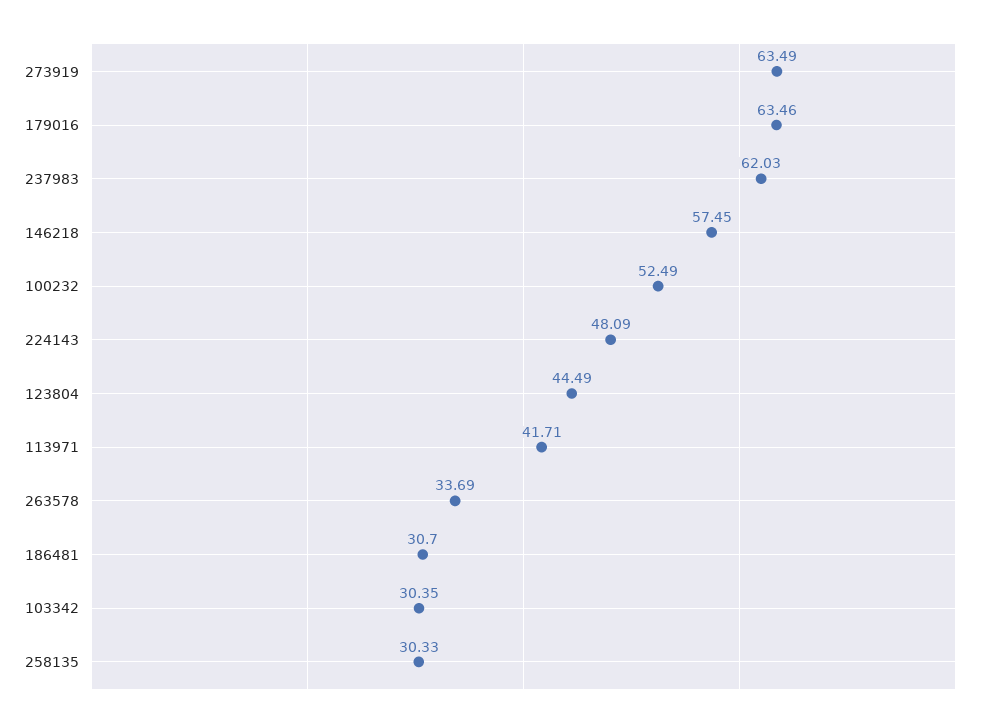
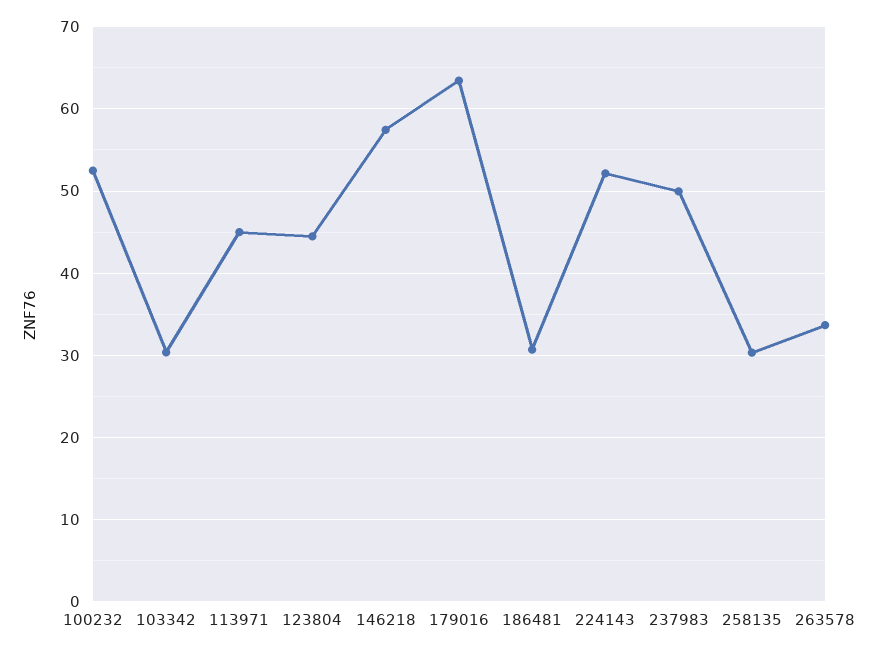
273919: 63.49 -> none
237983: 62.03 -> 50
224143: 48.09 -> 52
113971: 41.71 -> 45

